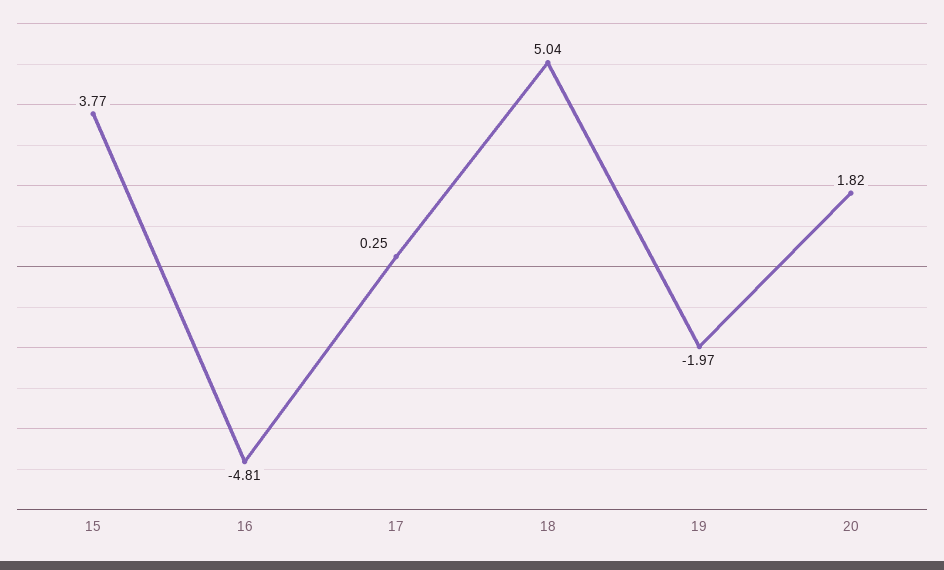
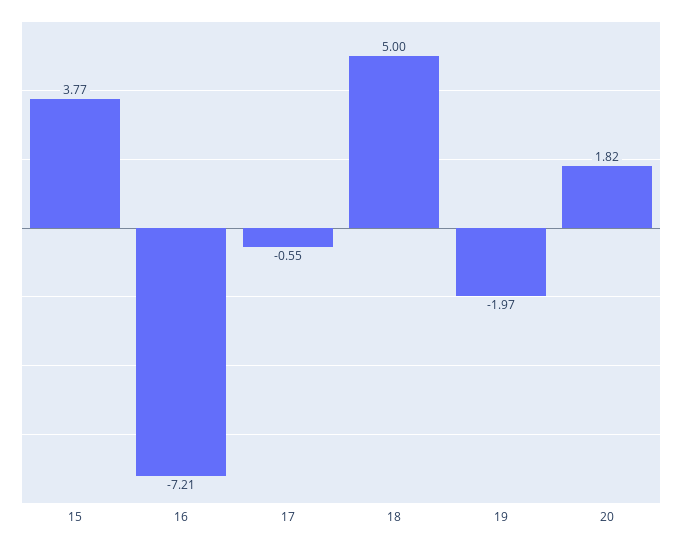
16: -4.81 -> -7.21
17: 0.25 -> -0.55
18: 5.04 -> 5

